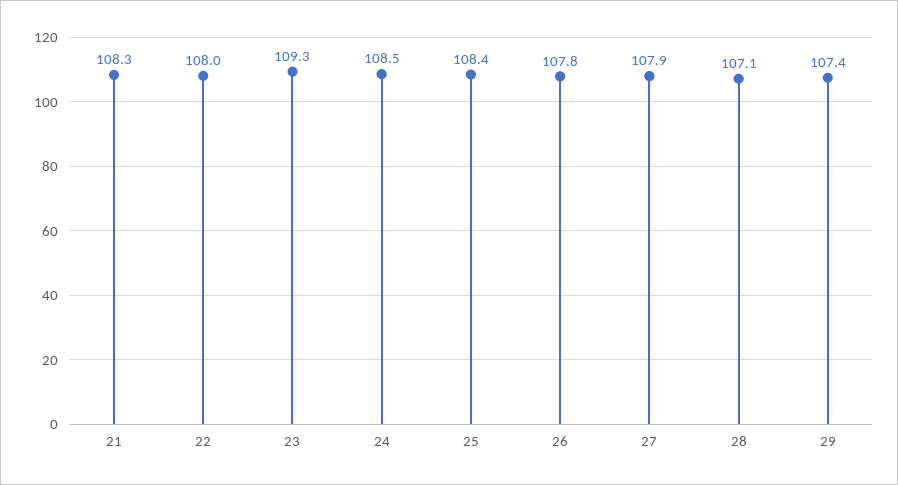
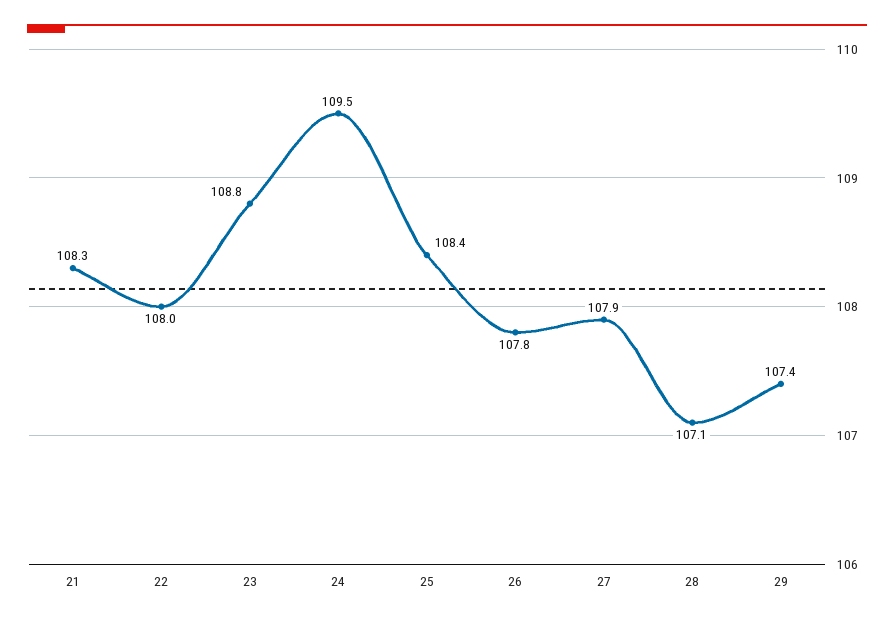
23: 109.3 -> 108.8
24: 108.5 -> 109.5

